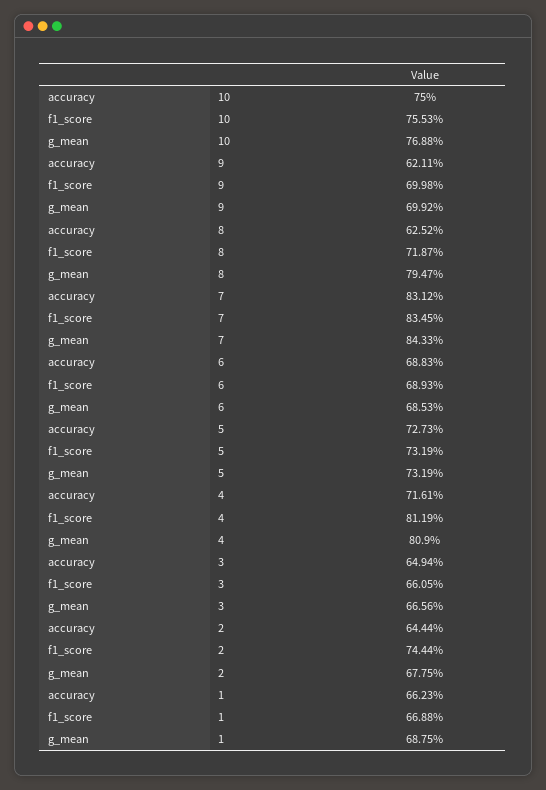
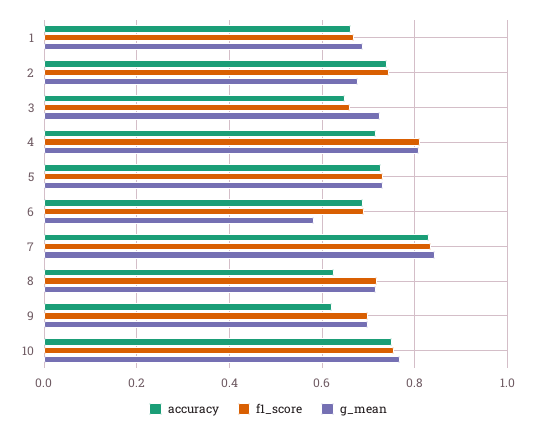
g_mean, 8: 0.7947 -> 0.72
g_mean, 6: 0.6853 -> 0.58
g_mean, 3: 0.6656 -> 0.72
accuracy, 2: 0.6444 -> 0.74

